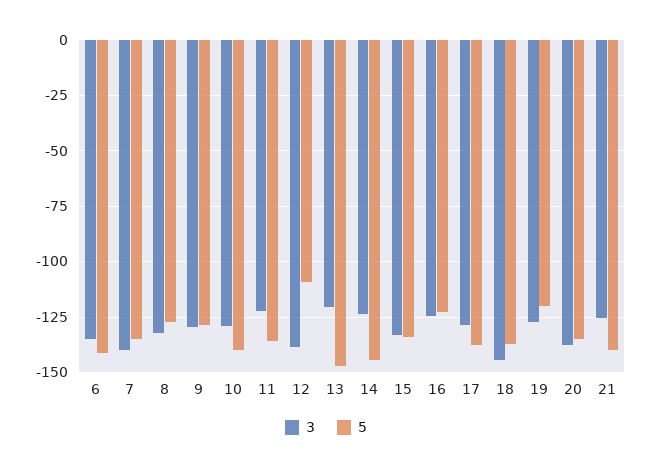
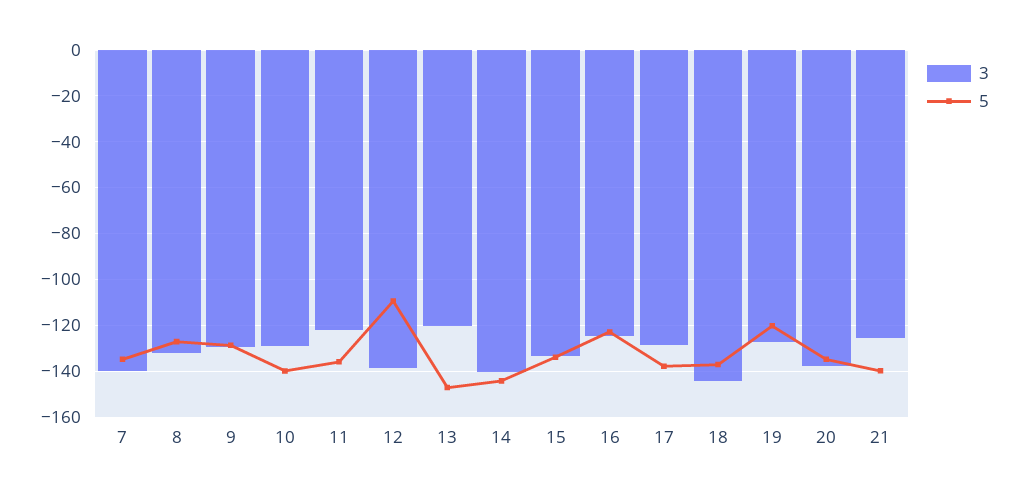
3, 6: -135 -> none
5, 6: -140 -> none
3, 14: -125 -> -140

